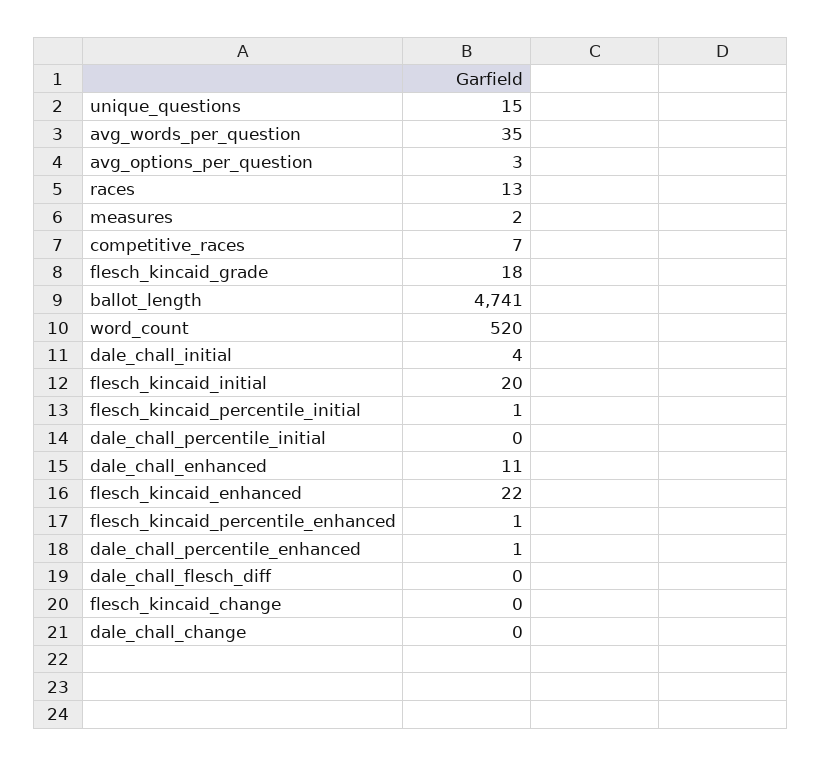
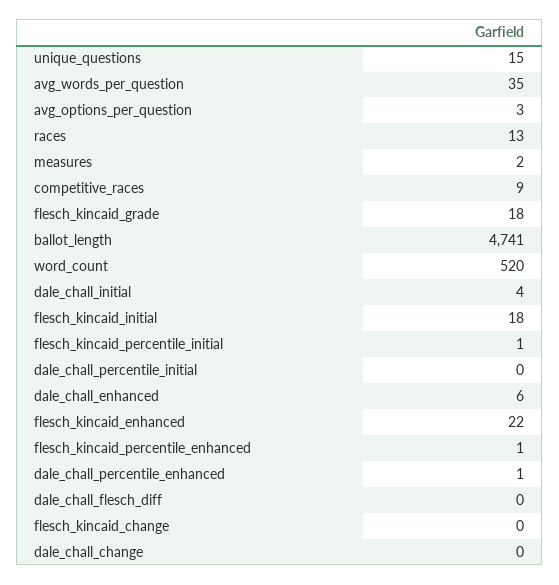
competitive_races: 7 -> 9
flesch_kincaid_initial: 20 -> 18
dale_chall_enhanced: 11 -> 6

